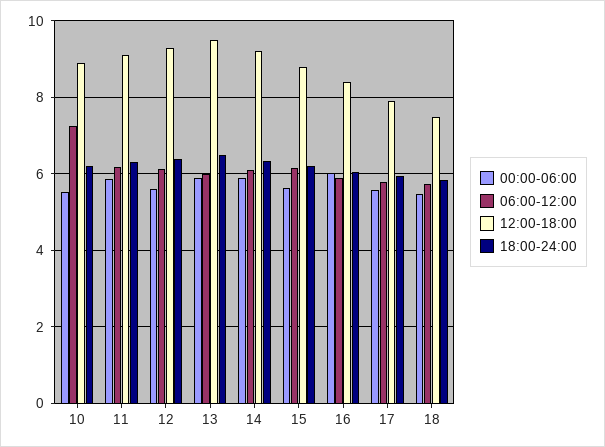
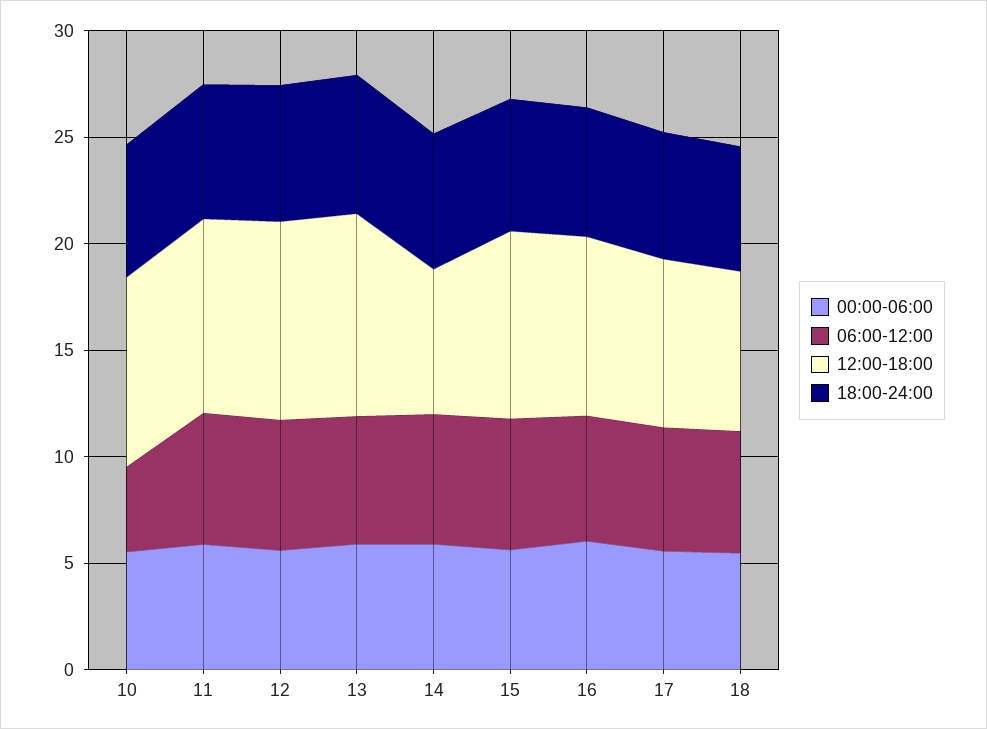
06:00-12:00, 10: 7.2 -> 4
12:00-18:00, 14: 9.2 -> 7

